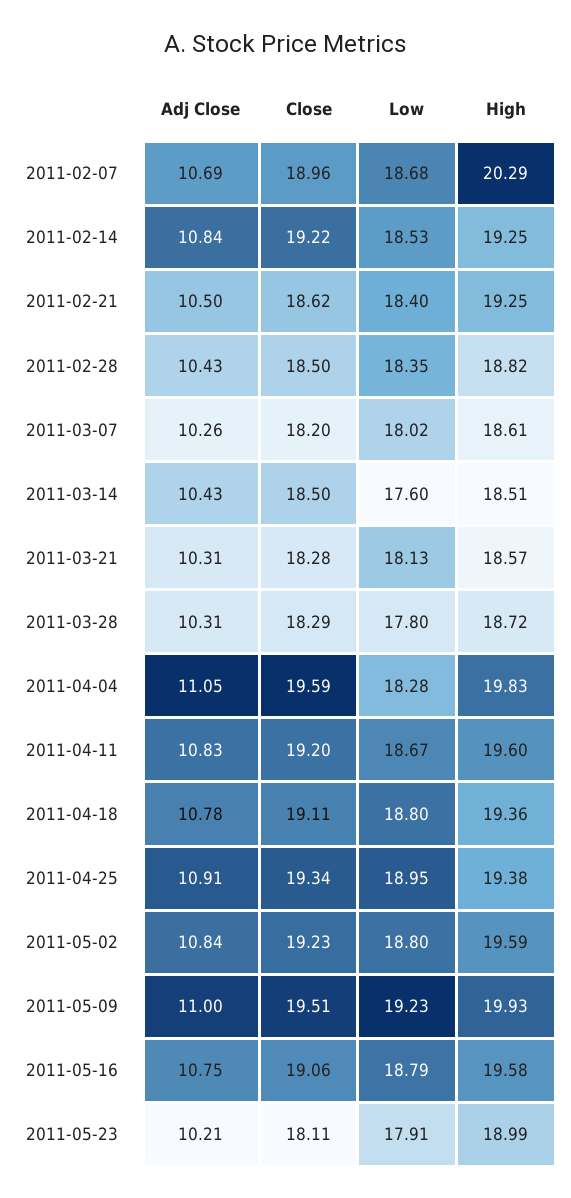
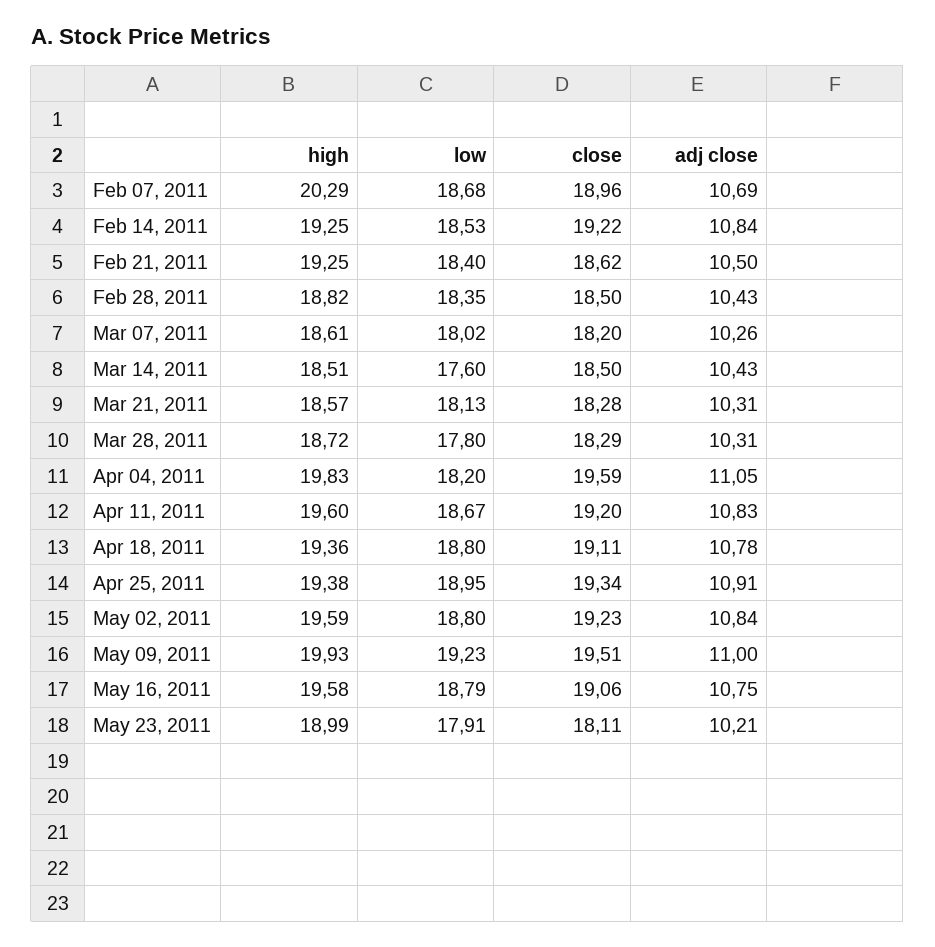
Low, 2011-04-04: 18.28 -> 18.2

